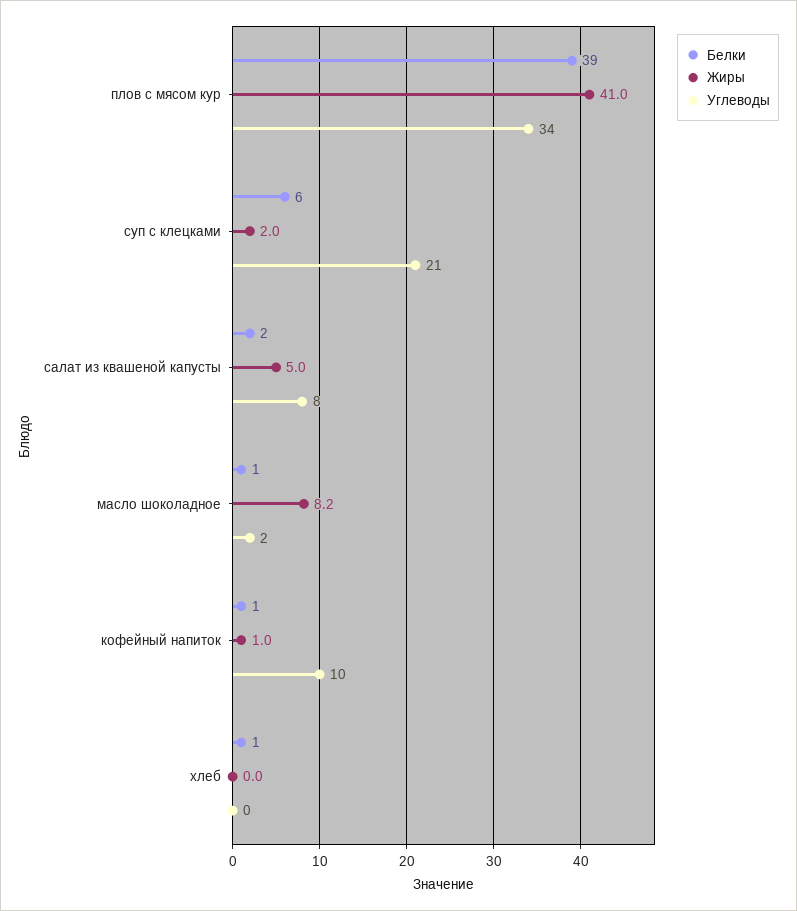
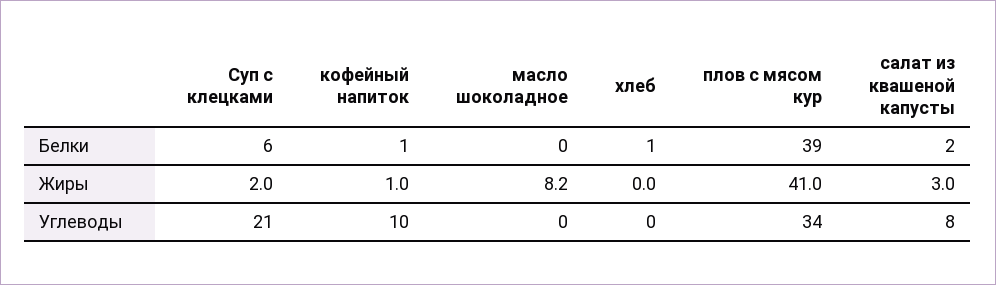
Жиры, салат из квашеной капусты: 5 -> 3
Белки, масло шоколадное: 1 -> 0
Углеводы, масло шоколадное: 2 -> 0

